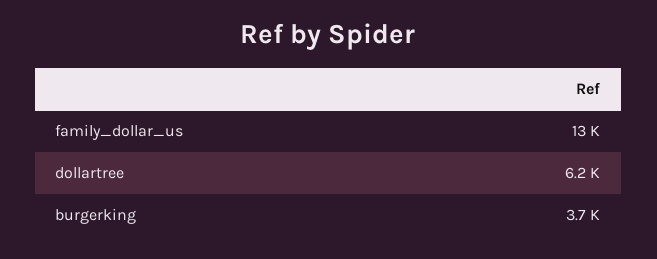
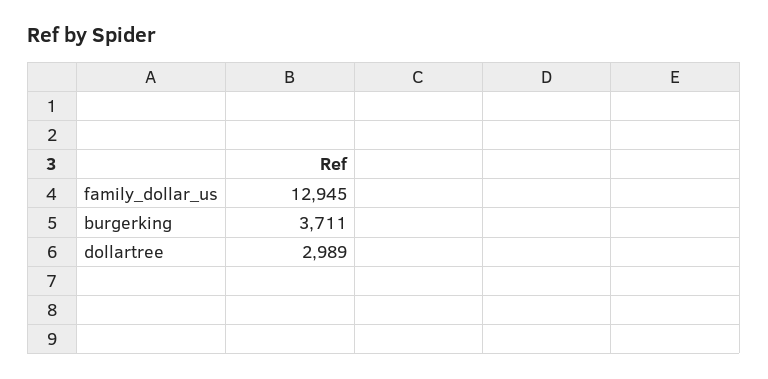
dollartree: 6200 -> 2989

